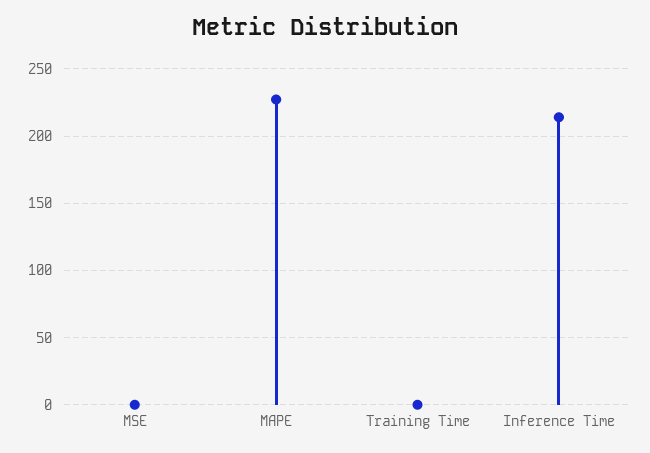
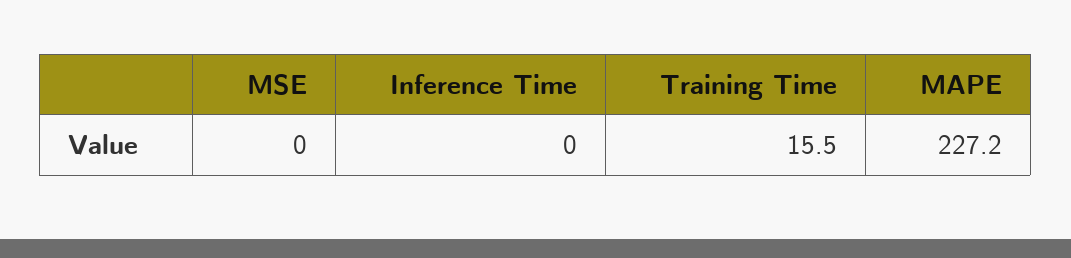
Training Time: 0 -> 15.5
Inference Time: 215 -> 0

